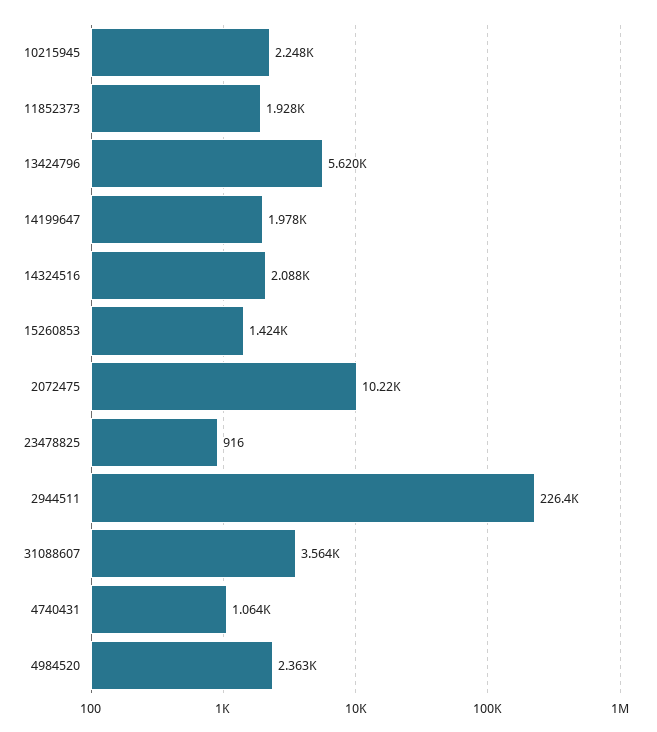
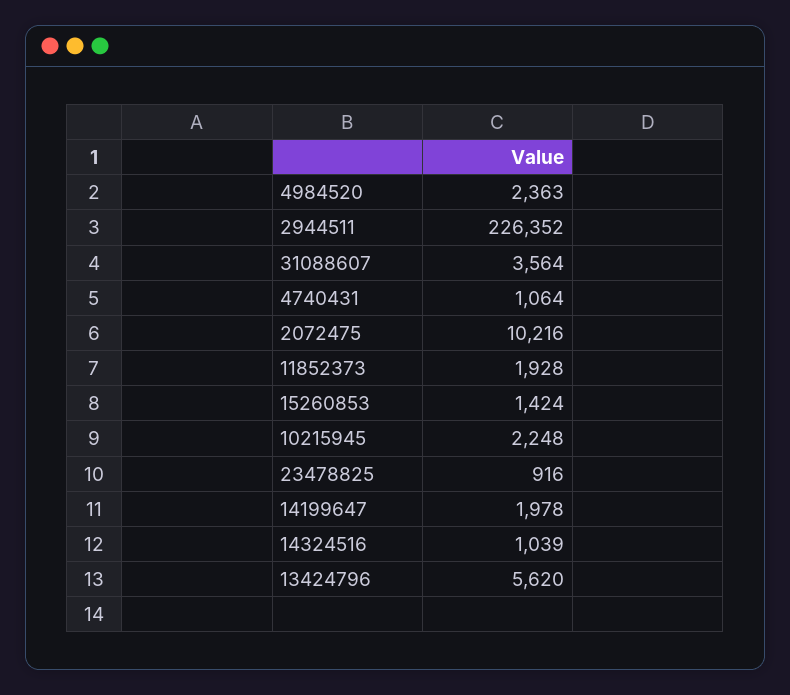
14324516: 2088 -> 1039

